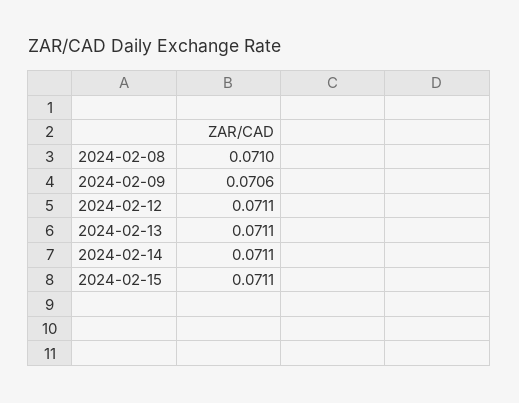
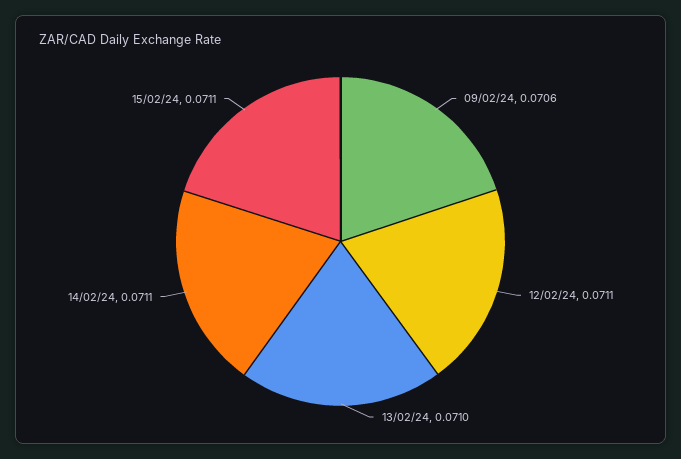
2024-02-08: 0.071 -> none
2024-02-13: 0.0711 -> 0.071

